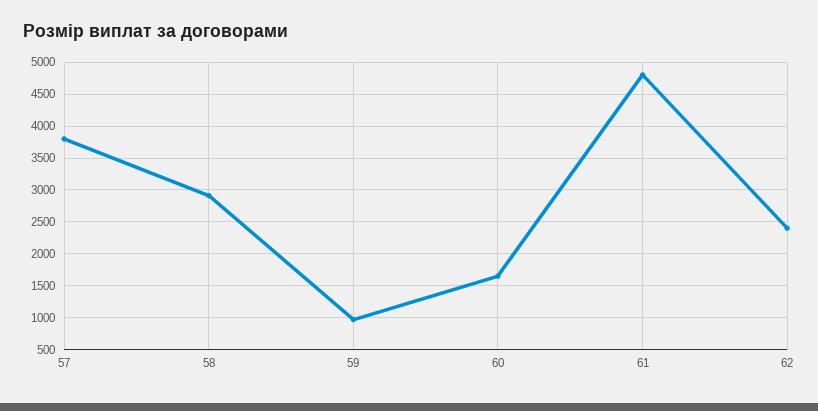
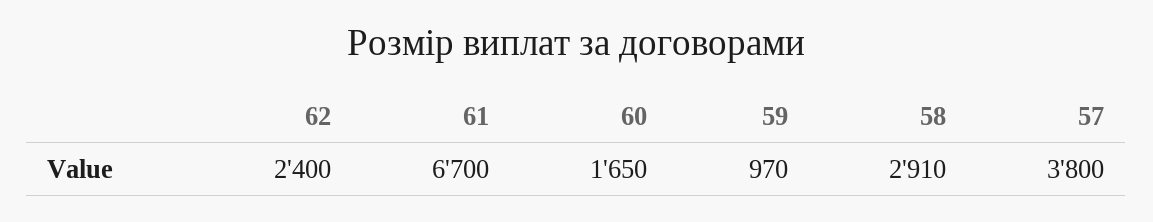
61: 4800 -> 6700

